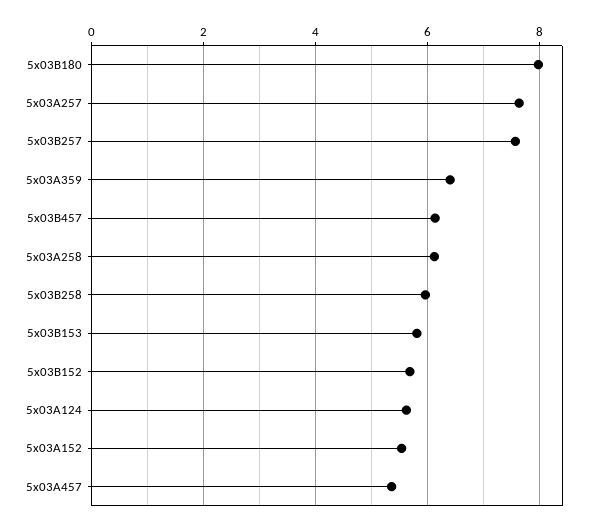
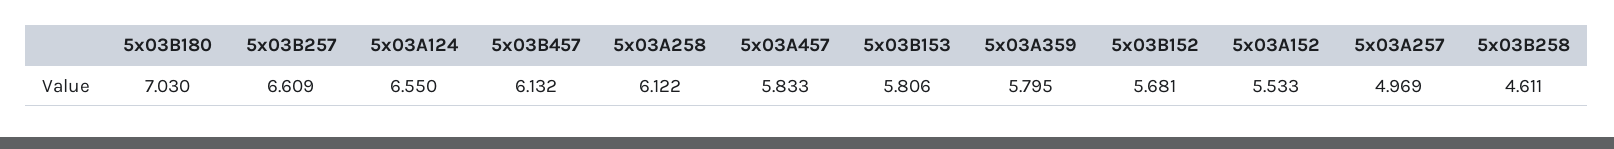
5x03B180: 8 -> 7.03
5x03A257: 7.6 -> 4.969
5x03B257: 7.6 -> 6.609
5x03A359: 6.4 -> 5.795
5x03B258: 6 -> 4.611
5x03A124: 5.6 -> 6.55
5x03A457: 5.4 -> 5.833

